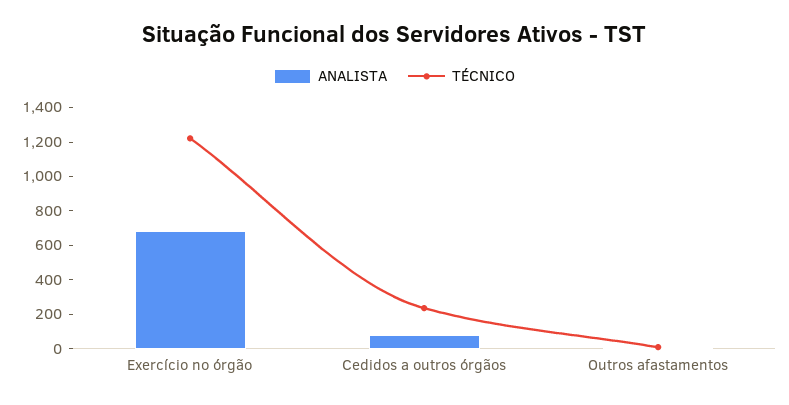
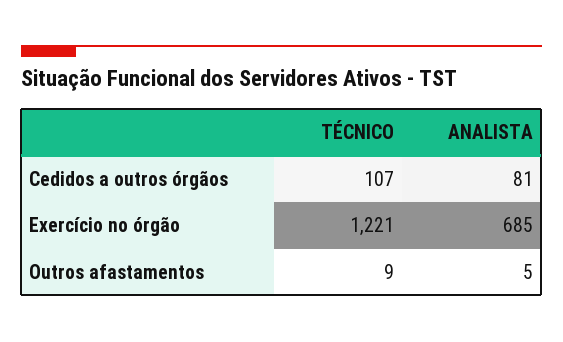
TÉCNICO, Cedidos a outros órgãos: 250 -> 107

